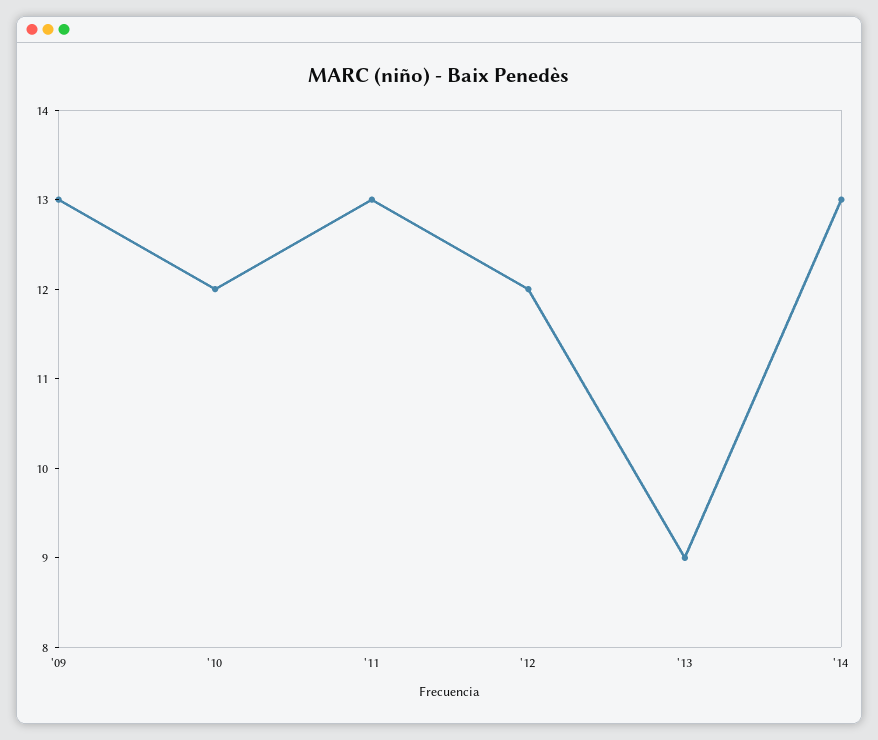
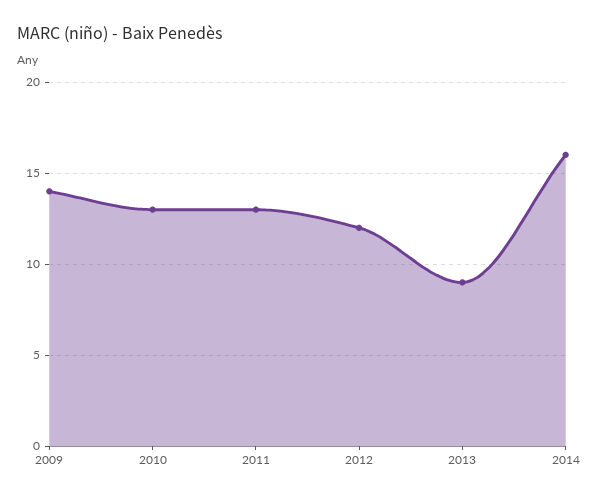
'09: 13 -> 14
'10: 12 -> 13
'14: 13 -> 16

